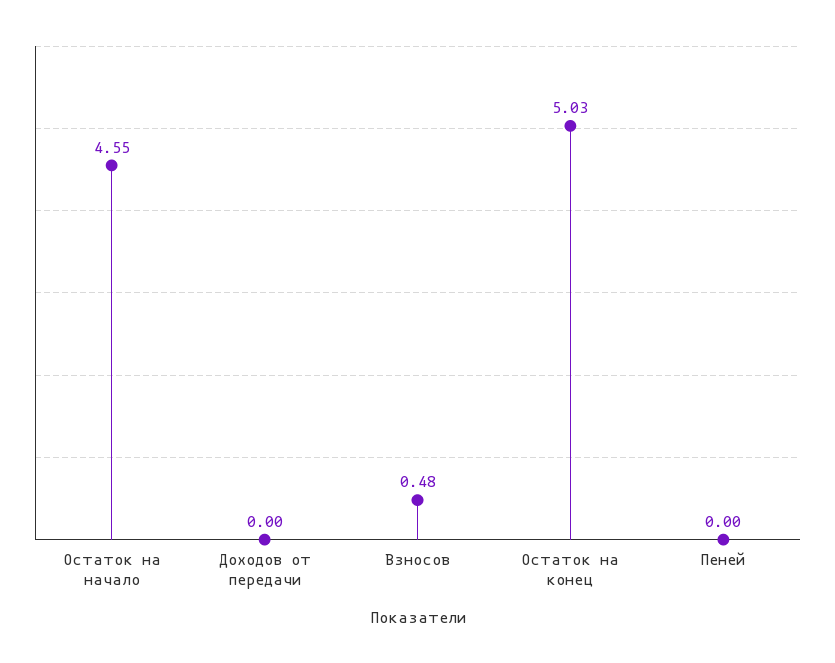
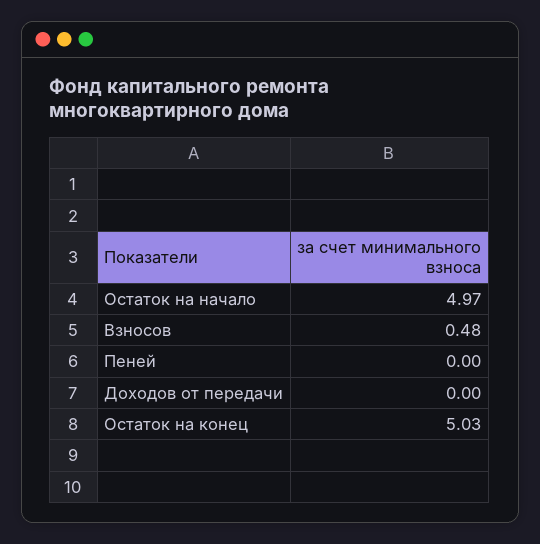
Остаток на начало: 4.55 -> 4.97

